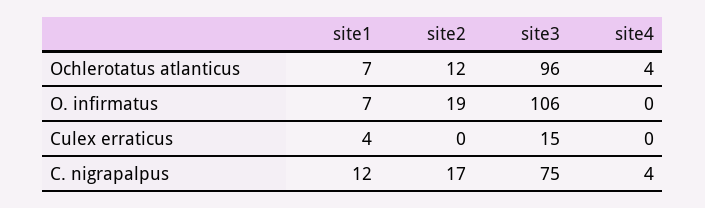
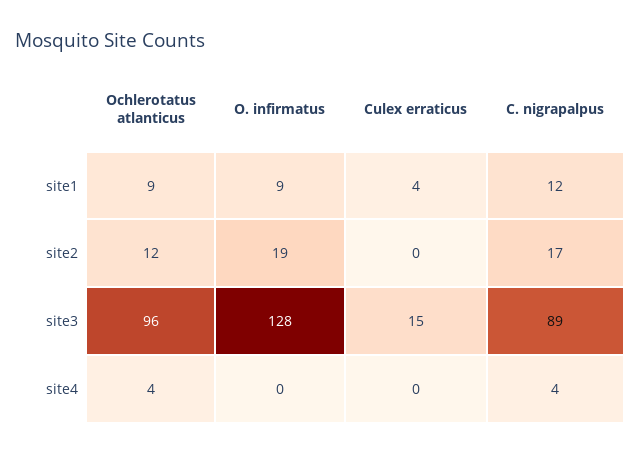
site1, Ochlerotatus atlanticus: 7 -> 9
site1, O. infirmatus: 7 -> 9
site3, O. infirmatus: 106 -> 128
site3, C. nigrapalpus: 75 -> 89

